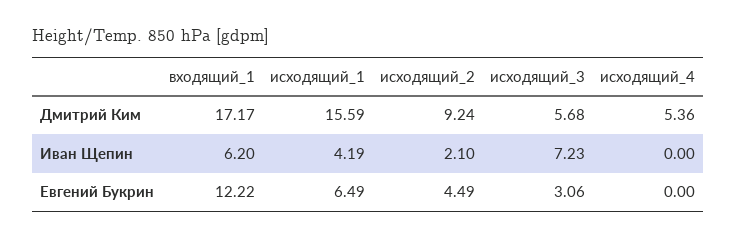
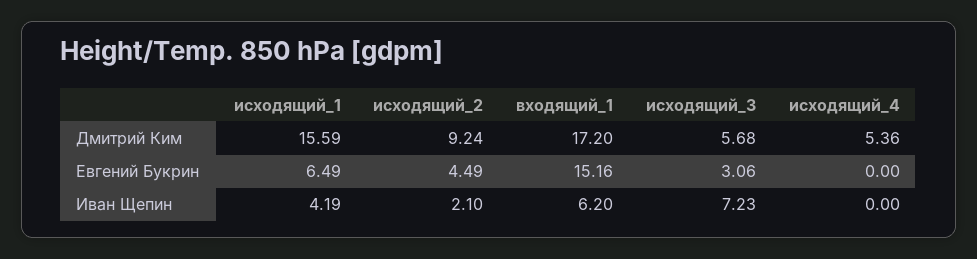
входящий_1, Дмитрий Ким: 17.17 -> 17.2
входящий_1, Евгений Букрин: 12.22 -> 15.16

